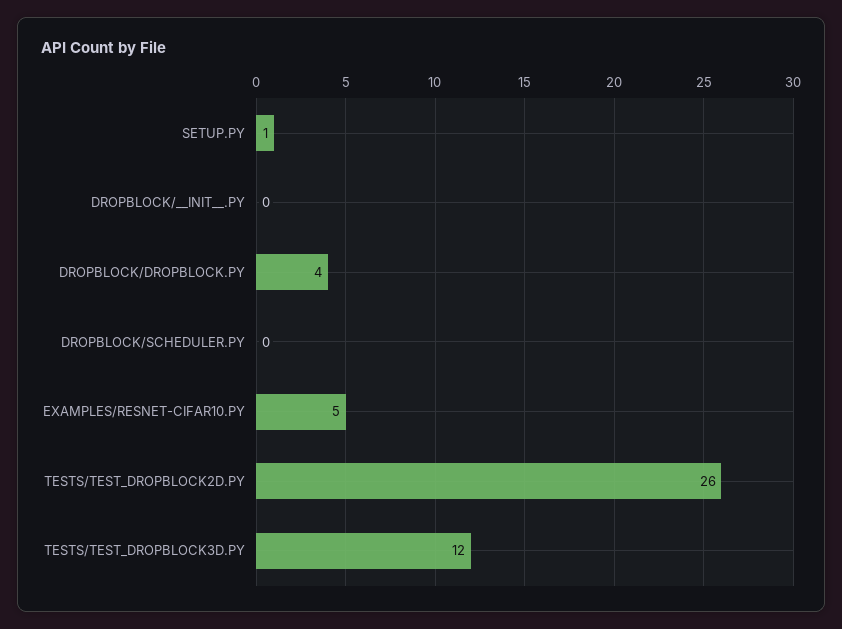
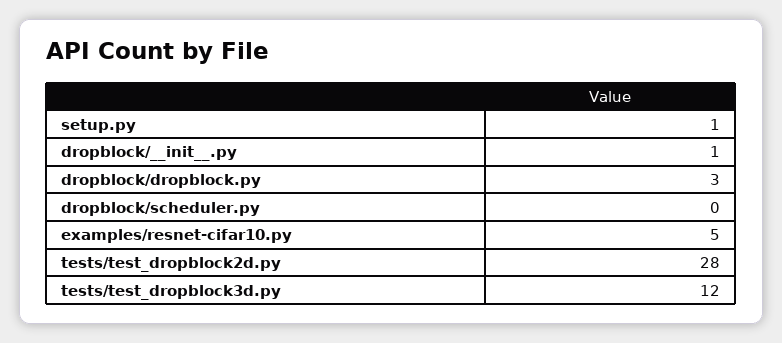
DROPBLOCK/__INIT__.PY: 0 -> 1
DROPBLOCK/DROPBLOCK.PY: 4 -> 3
TESTS/TEST_DROPBLOCK2D.PY: 26 -> 28

